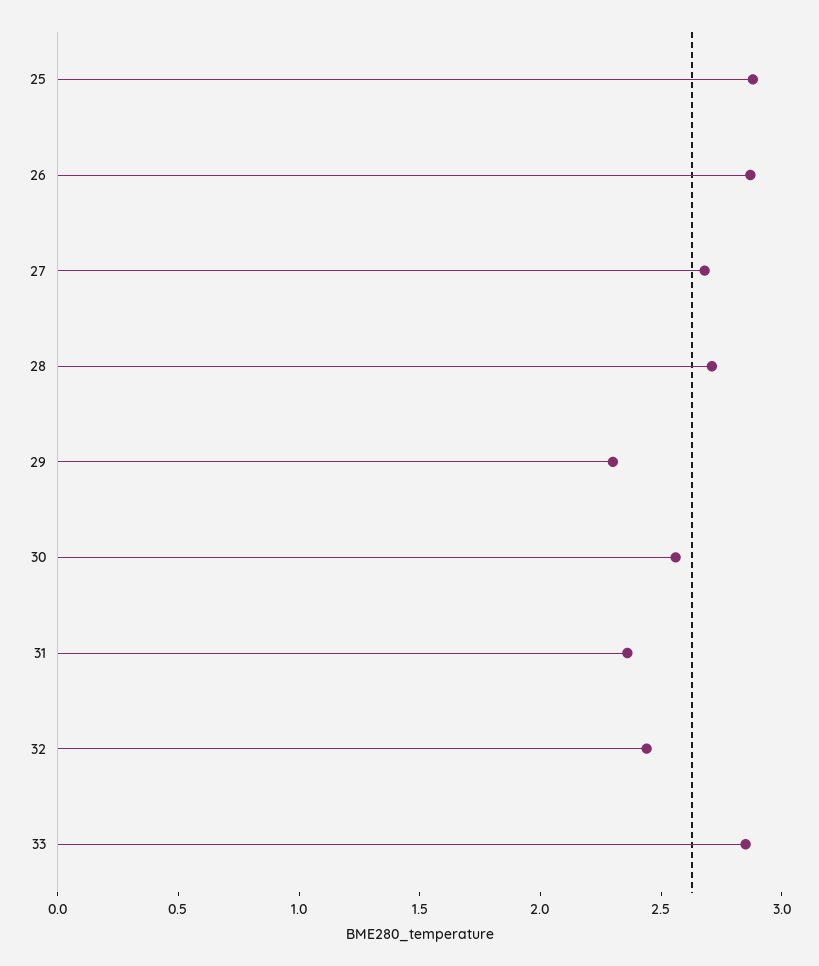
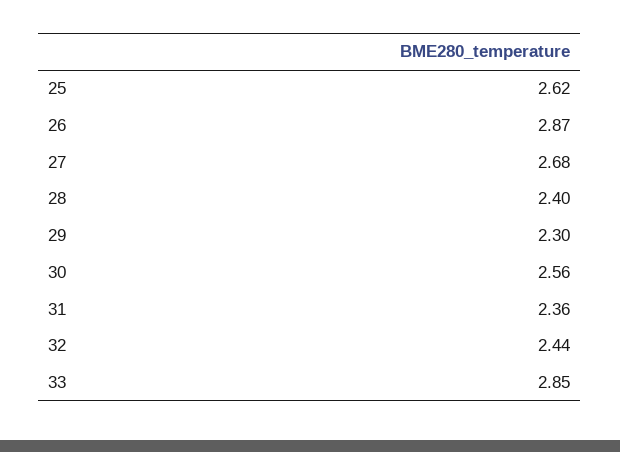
25: 2.9 -> 2.62
28: 2.7 -> 2.4

